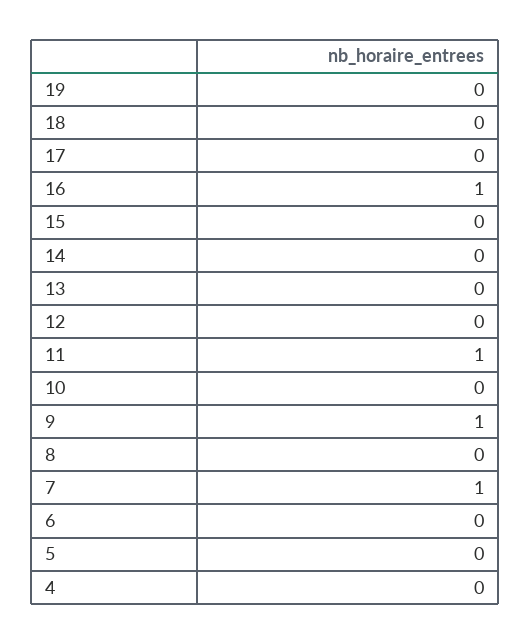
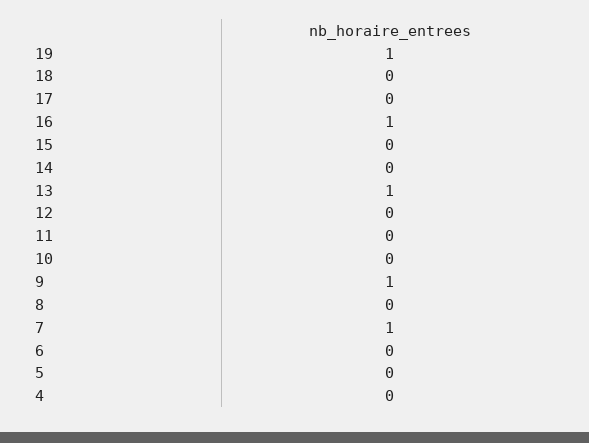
19: 0 -> 1
13: 0 -> 1
11: 1 -> 0

